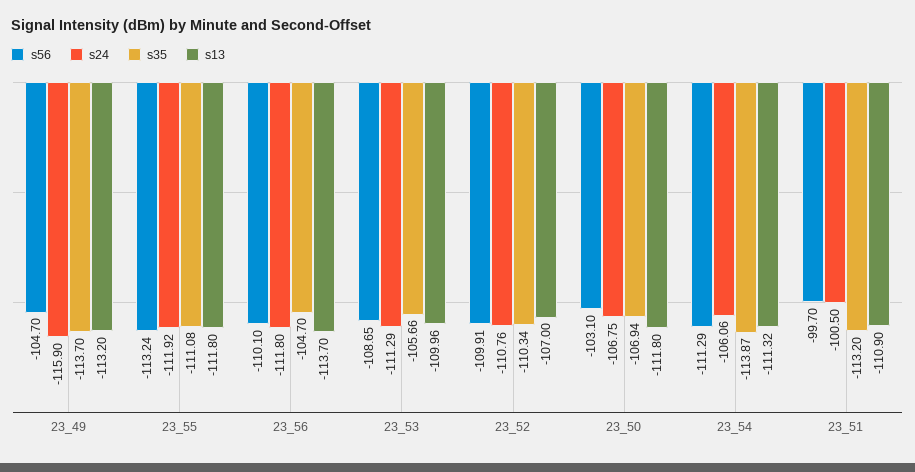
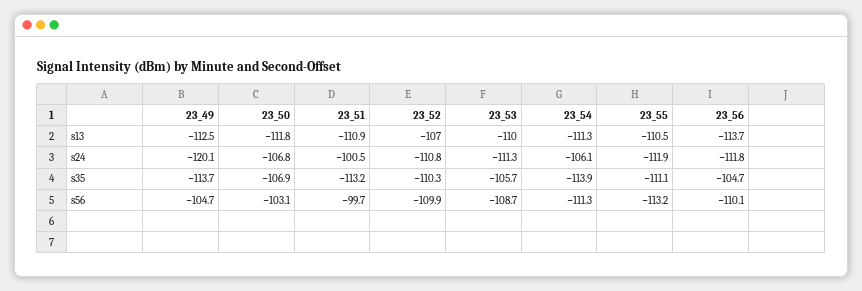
s24, 23_49: -115.9 -> -120.1
s13, 23_49: -113.2 -> -112.5
s13, 23_55: -111.8 -> -110.5

